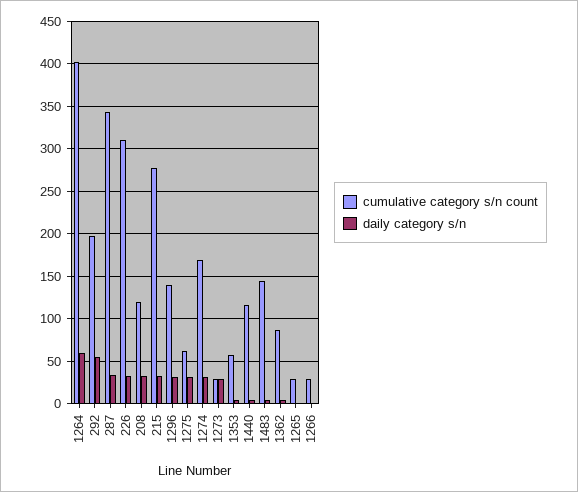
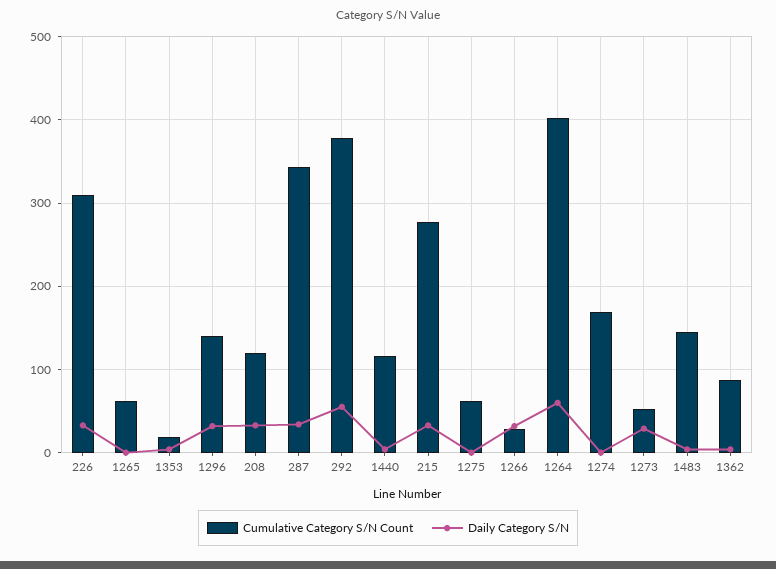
cumulative category s/n count, 292: 200 -> 380
daily category s/n, 1275: 30 -> 0
daily category s/n, 1274: 30 -> 0
cumulative category s/n count, 1273: 30 -> 50
cumulative category s/n count, 1353: 60 -> 20
cumulative category s/n count, 1265: 30 -> 60
daily category s/n, 1266: 0 -> 30

